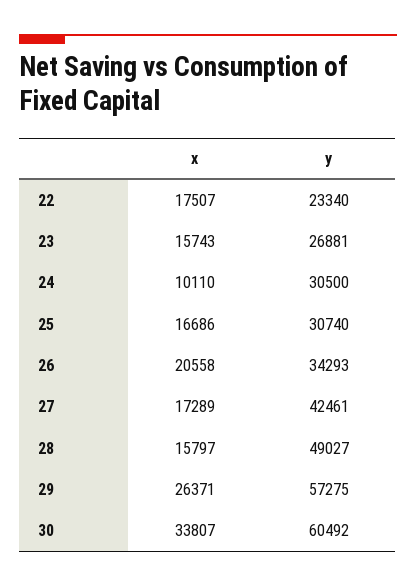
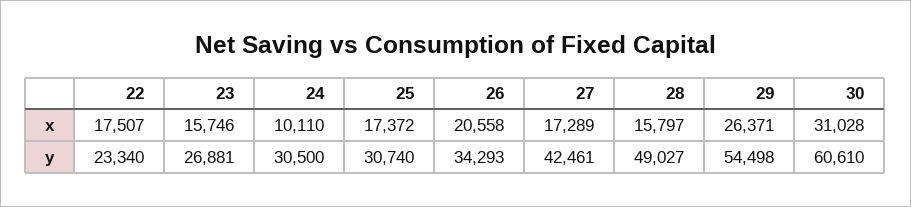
x, 23: 15743 -> 15746
x, 25: 16686 -> 17372
y, 29: 57275 -> 54498
x, 30: 33807 -> 31028
y, 30: 60492 -> 60610

